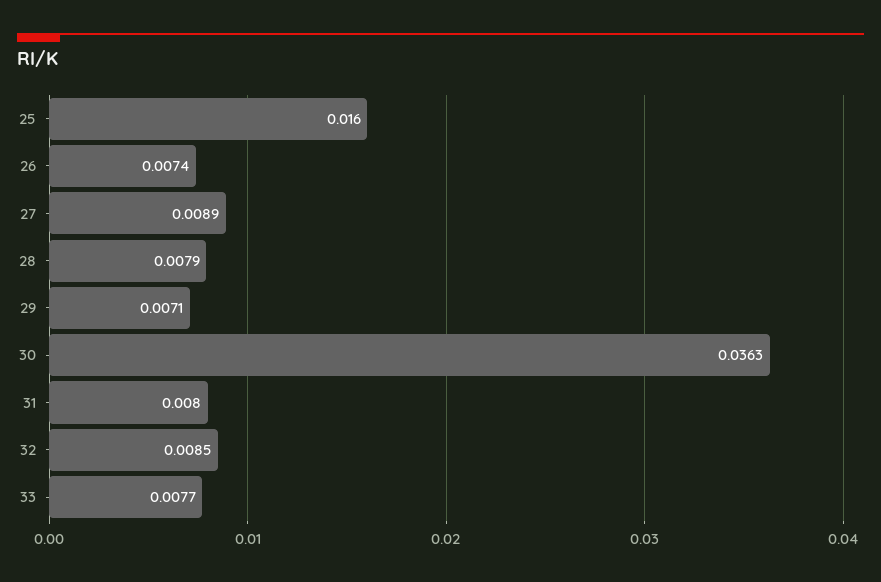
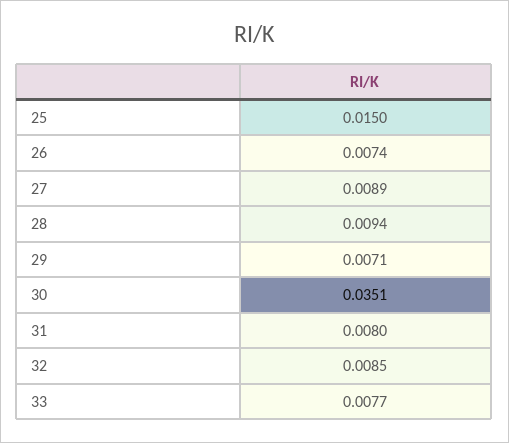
25: 0.016 -> 0.015
28: 0.0079 -> 0.0094
30: 0.0363 -> 0.0351

